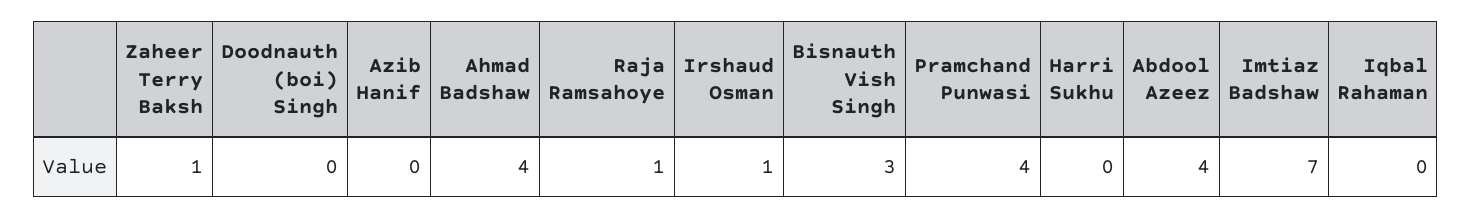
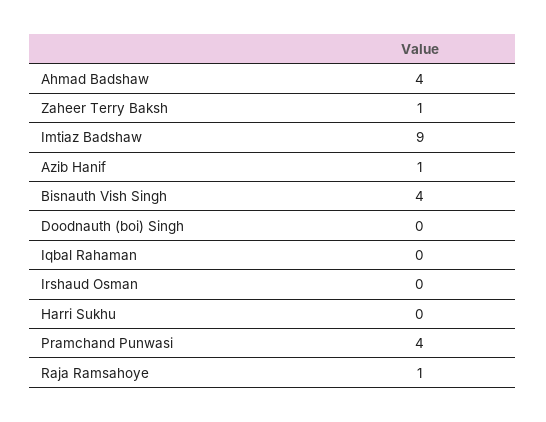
Azib Hanif: 0 -> 1
Irshaud Osman: 1 -> 0
Bisnauth Vish Singh: 3 -> 4
Abdool Azeez: 4 -> none
Imtiaz Badshaw: 7 -> 9

